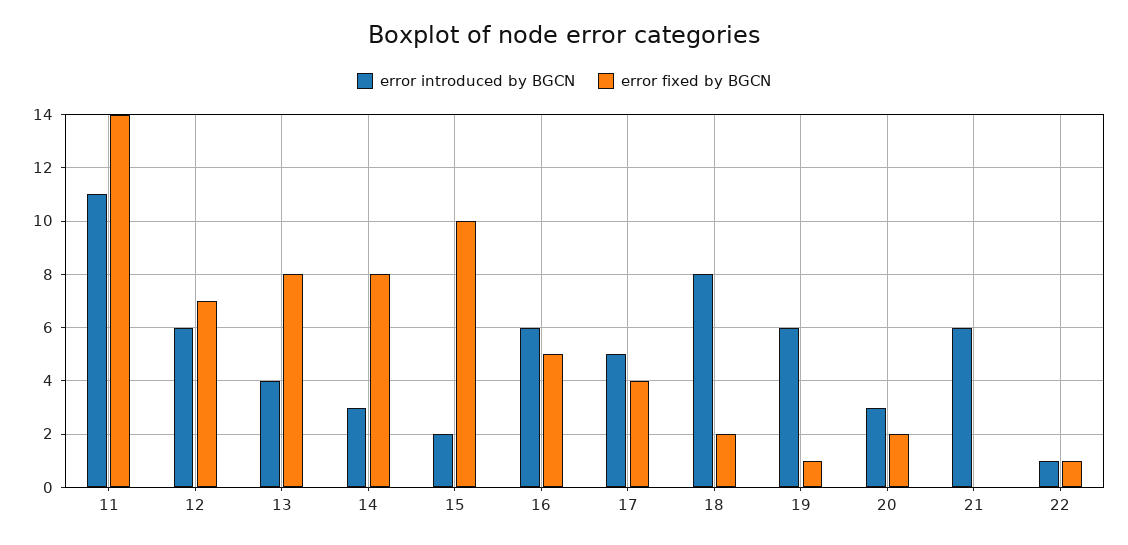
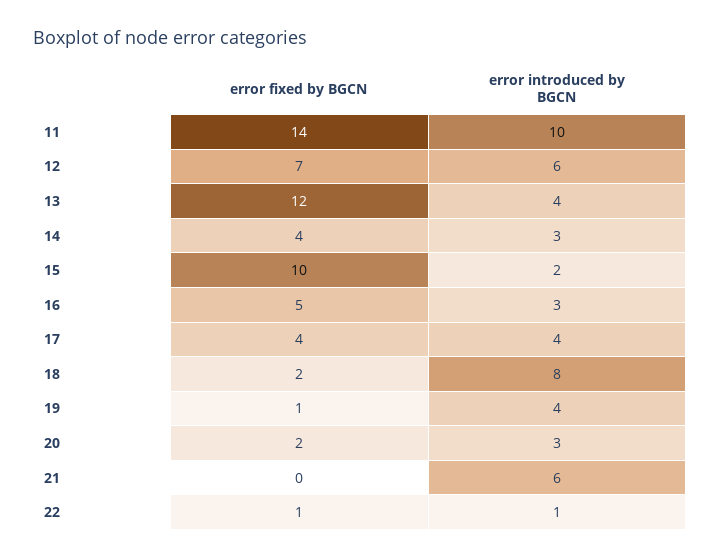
error introduced by BGCN, 11: 11 -> 10
error fixed by BGCN, 13: 8 -> 12
error fixed by BGCN, 14: 8 -> 4
error introduced by BGCN, 16: 6 -> 3
error introduced by BGCN, 17: 5 -> 4
error introduced by BGCN, 19: 6 -> 4

